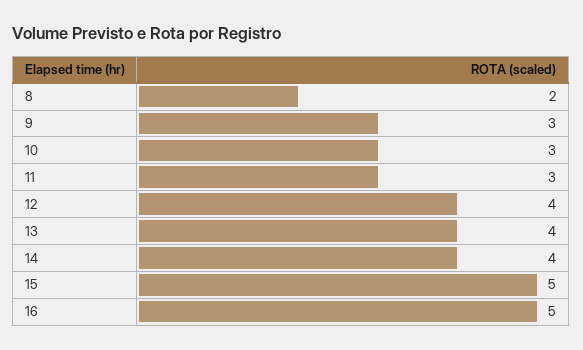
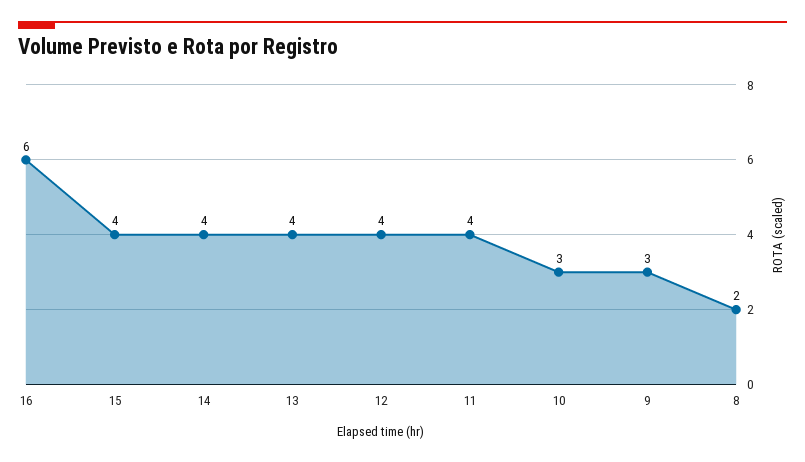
11: 3 -> 4
15: 5 -> 4
16: 5 -> 6

